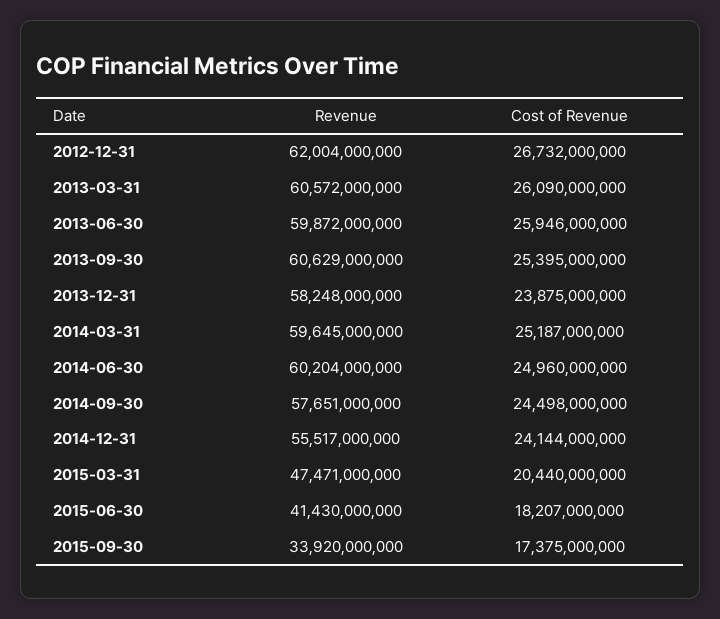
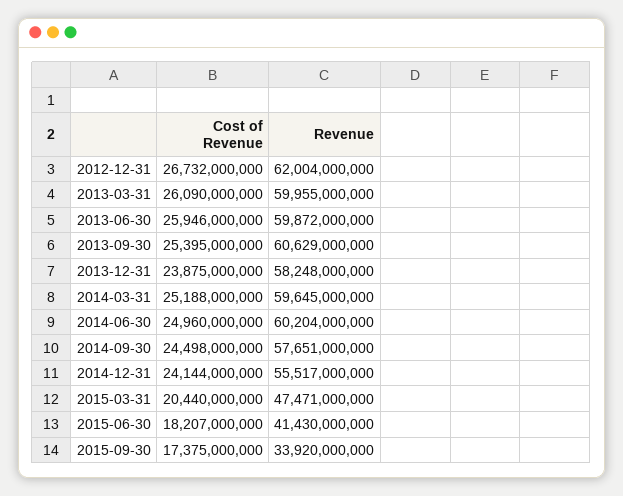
Revenue, 2013-03-31: 60572000000 -> 59955000000
Cost of Revenue, 2014-03-31: 25187000000 -> 25188000000

